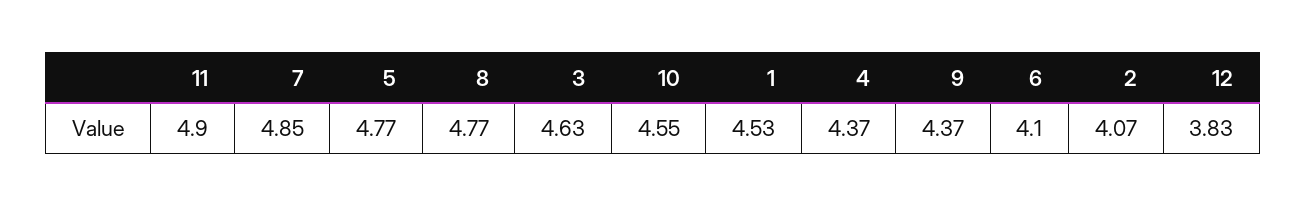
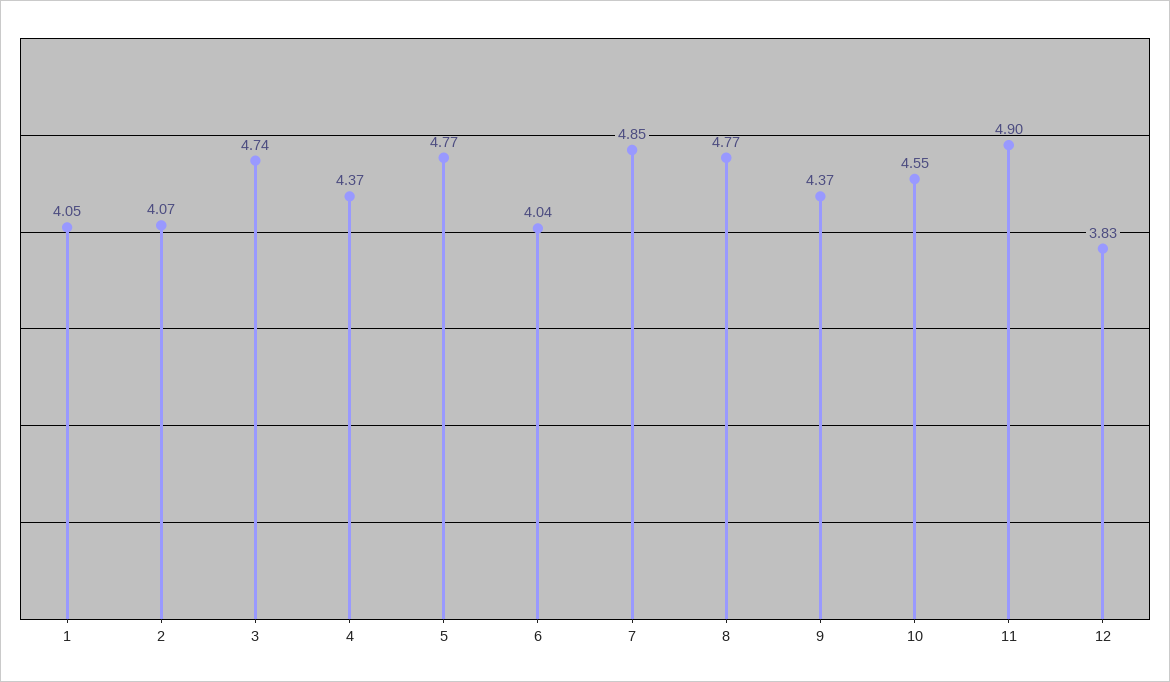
3: 4.63 -> 4.74
1: 4.53 -> 4.05
6: 4.1 -> 4.04

